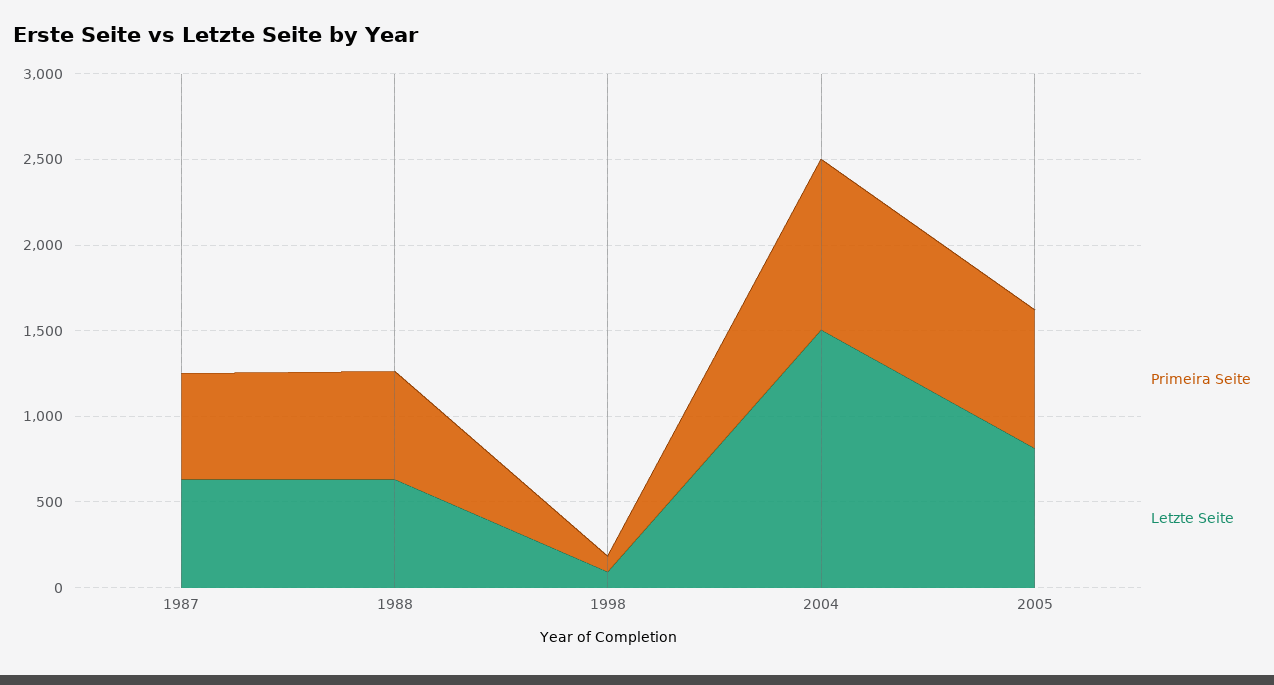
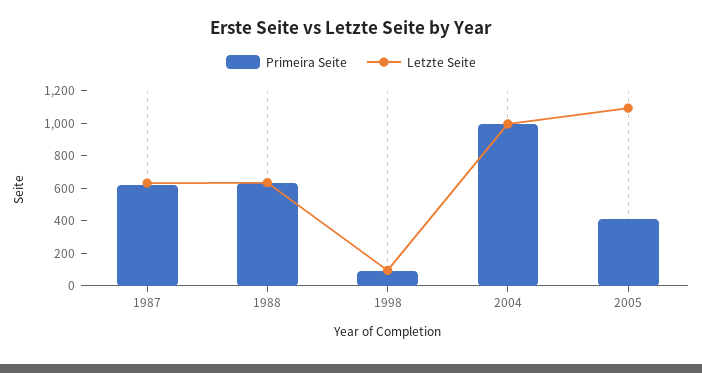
Letzte Seite, 2004: 1500 -> 1000
Primeira Seite, 2005: 800 -> 400
Letzte Seite, 2005: 800 -> 1100

